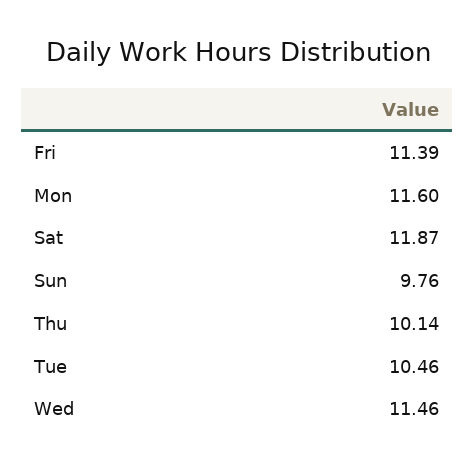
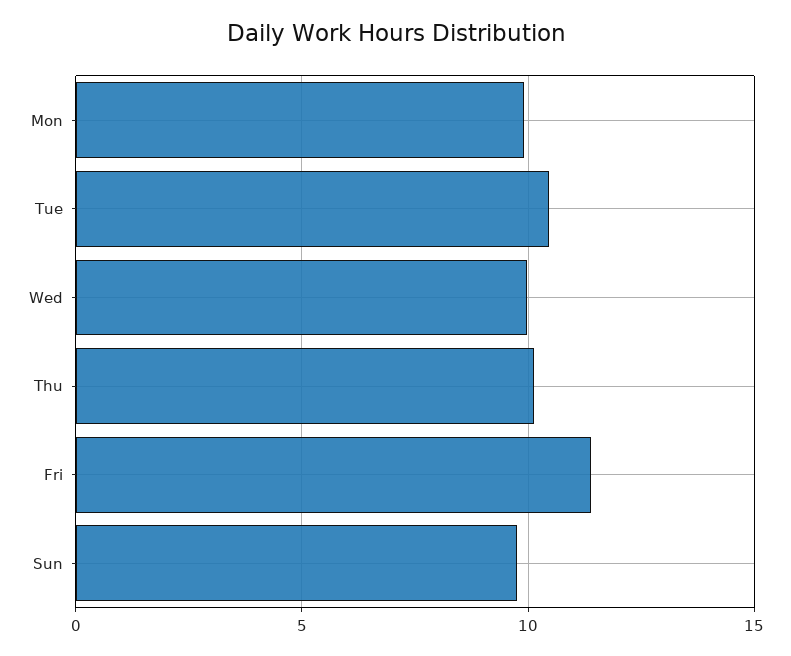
Mon: 11.6 -> 10
Sat: 11.87 -> none
Wed: 11.46 -> 10

